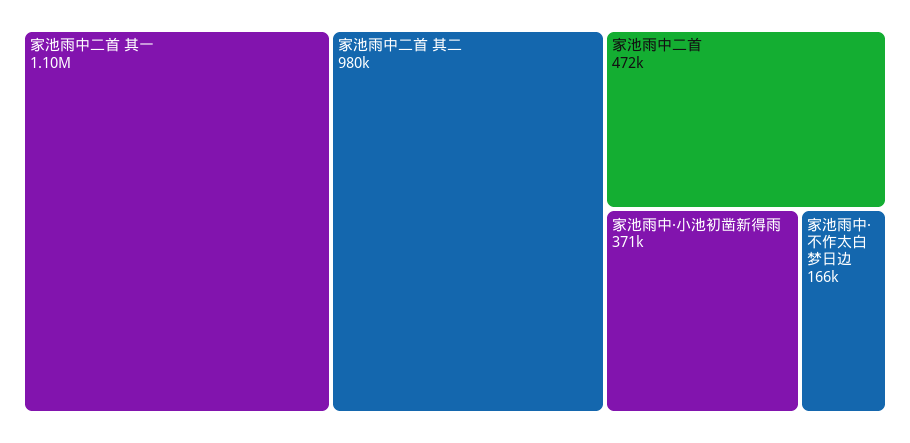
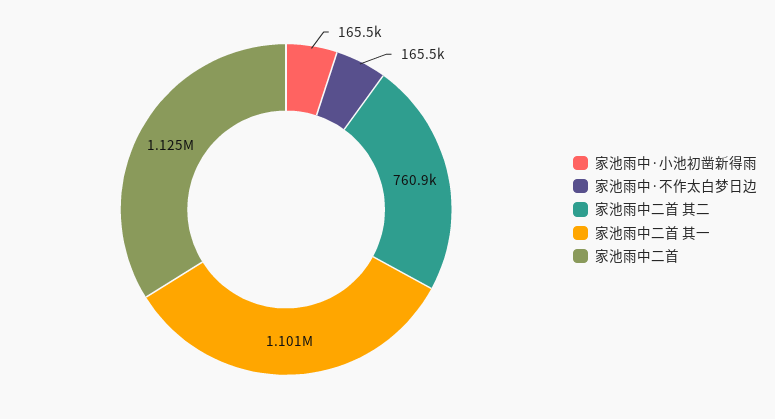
家池雨中二首 其二: 980000 -> 760900
家池雨中二首: 472000 -> 1125000
家池雨中·小池初凿新得雨: 371000 -> 165500

